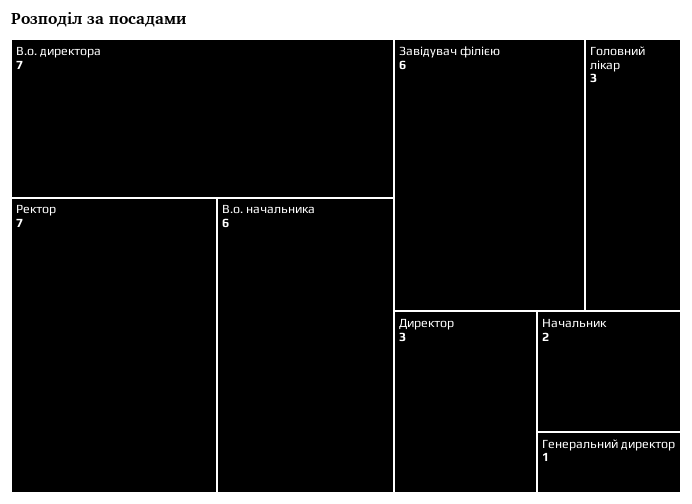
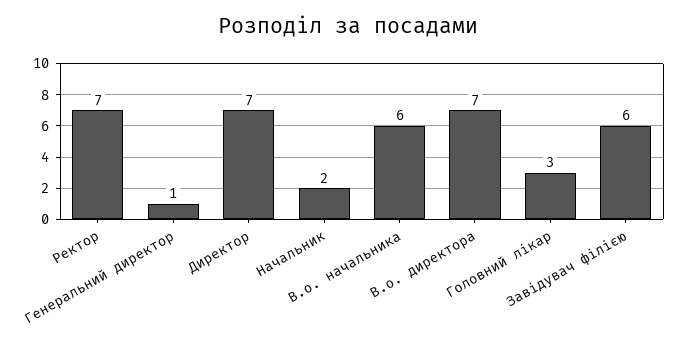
Директор: 3 -> 7

